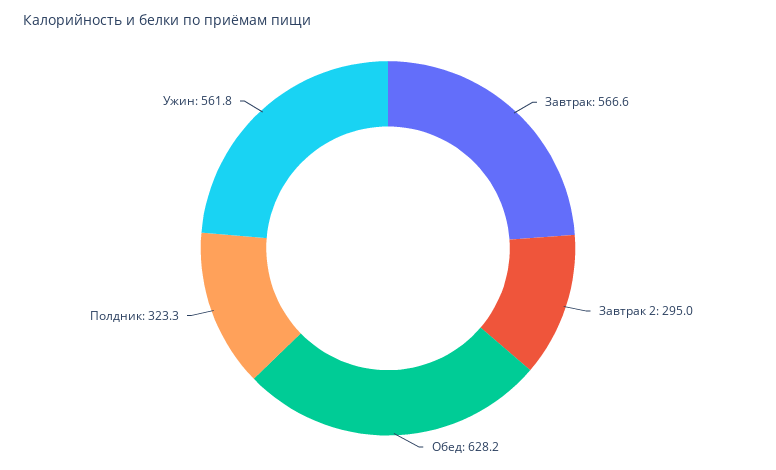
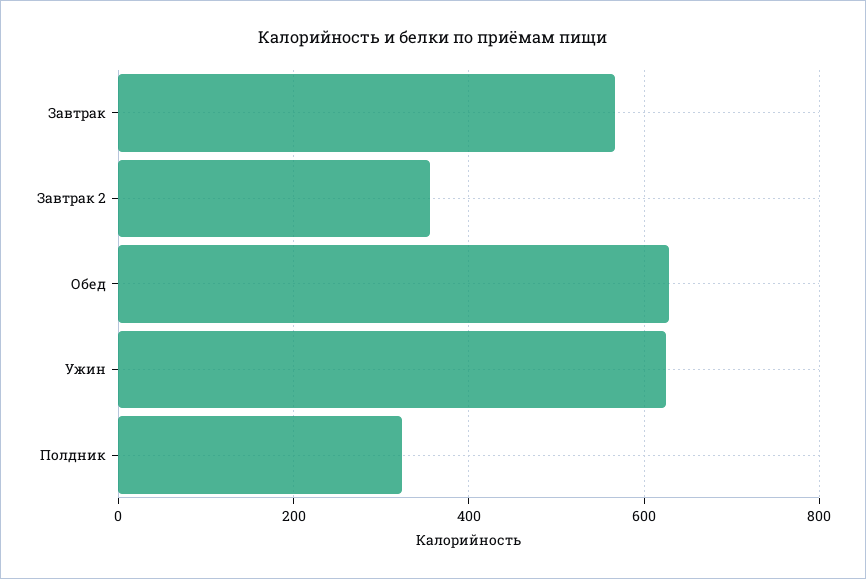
Завтрак 2: 295 -> 360
Ужин: 561.8 -> 620

